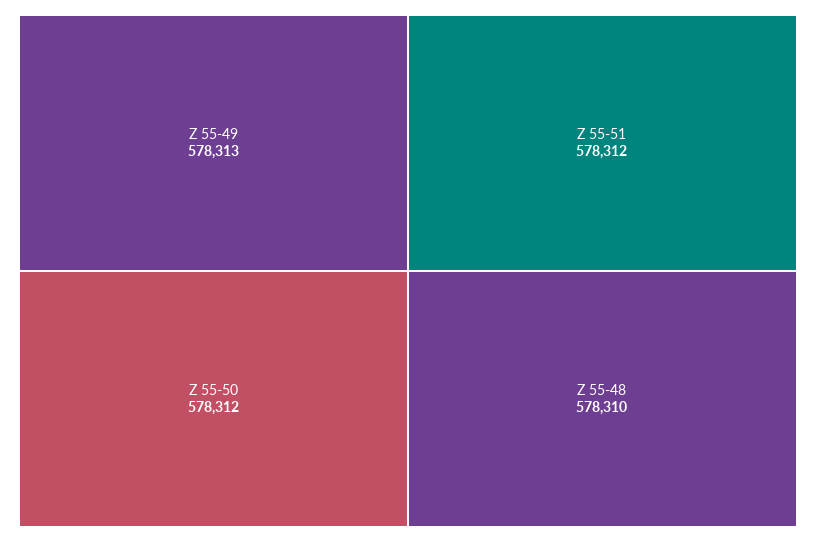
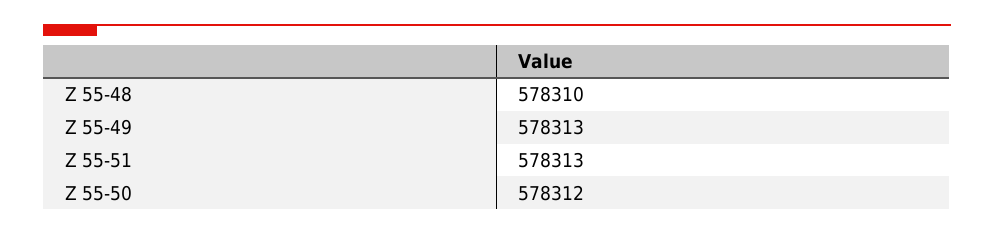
Z 55-51: 578312 -> 578313

